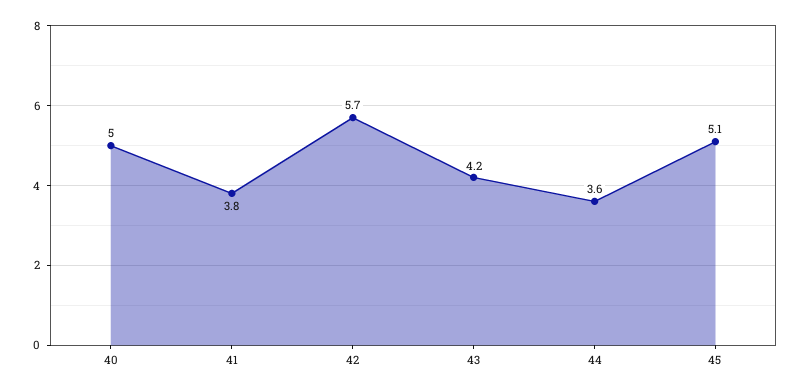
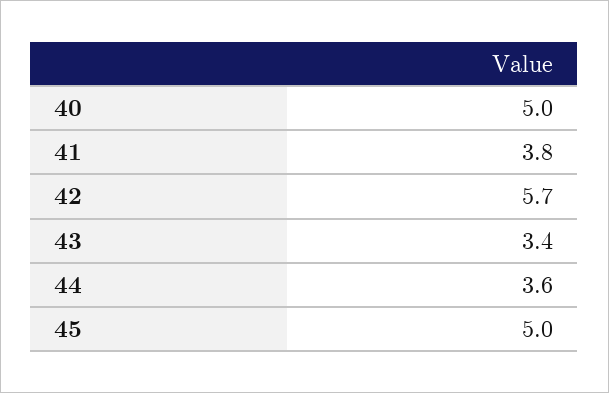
43: 4.2 -> 3.4
45: 5.1 -> 5

